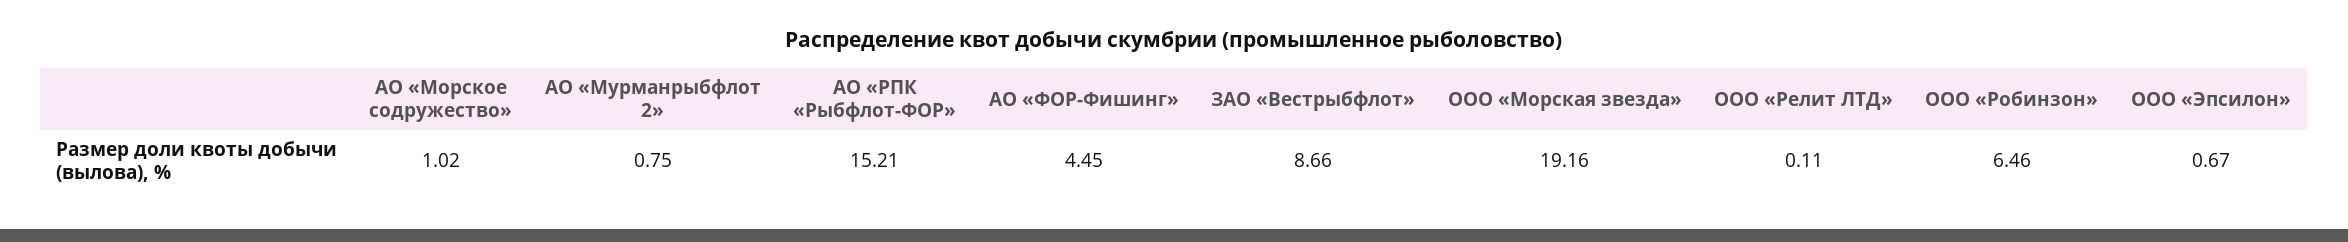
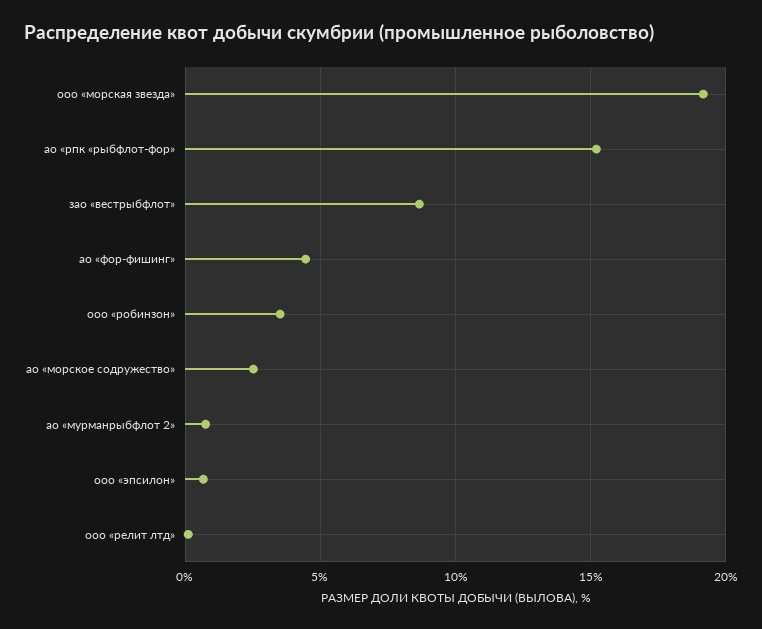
АО «Морское содружество»: 1.02 -> 2.5
ООО «Робинзон»: 6.46 -> 3.5

